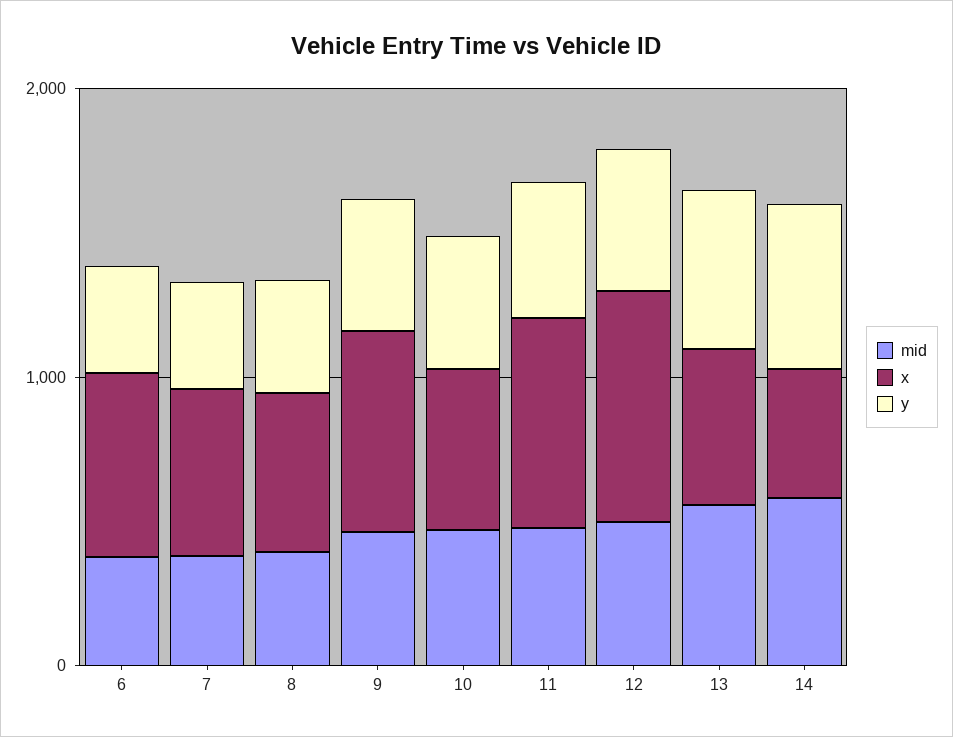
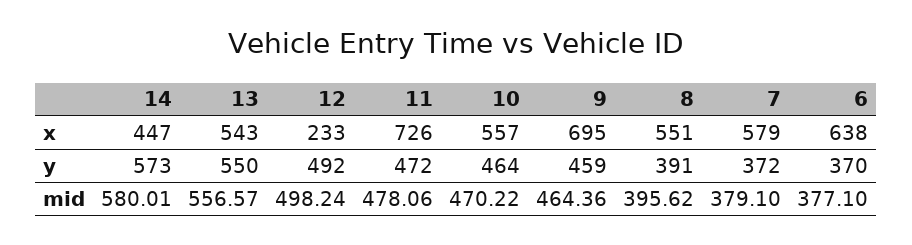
x, 12: 800 -> 233

